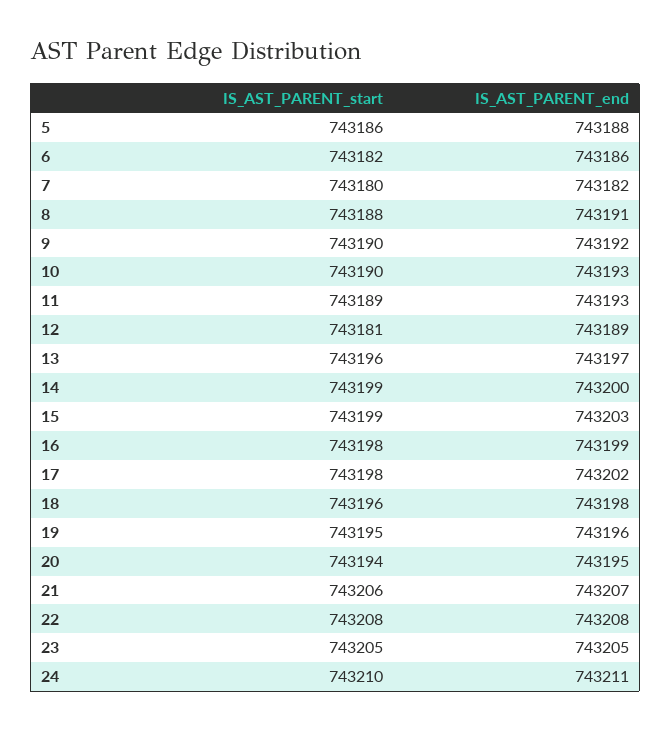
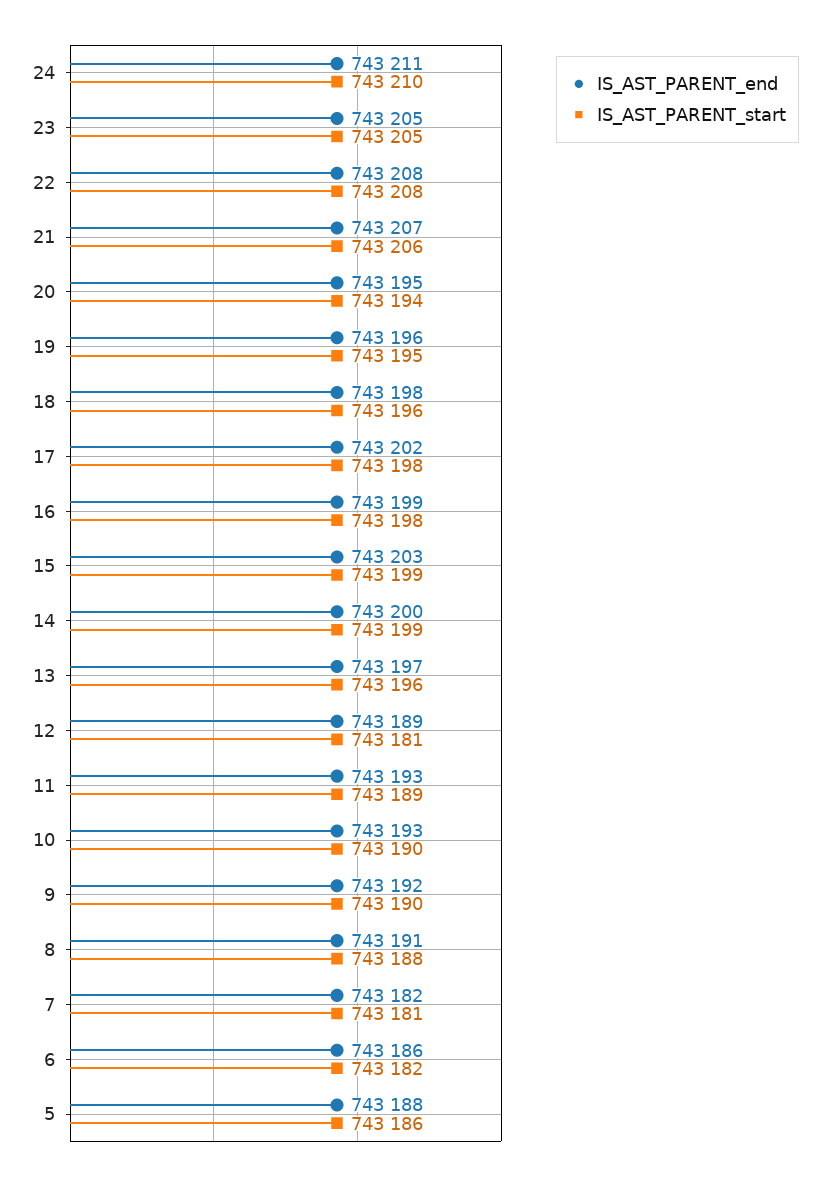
IS_AST_PARENT_start, 7: 743180 -> 743181

